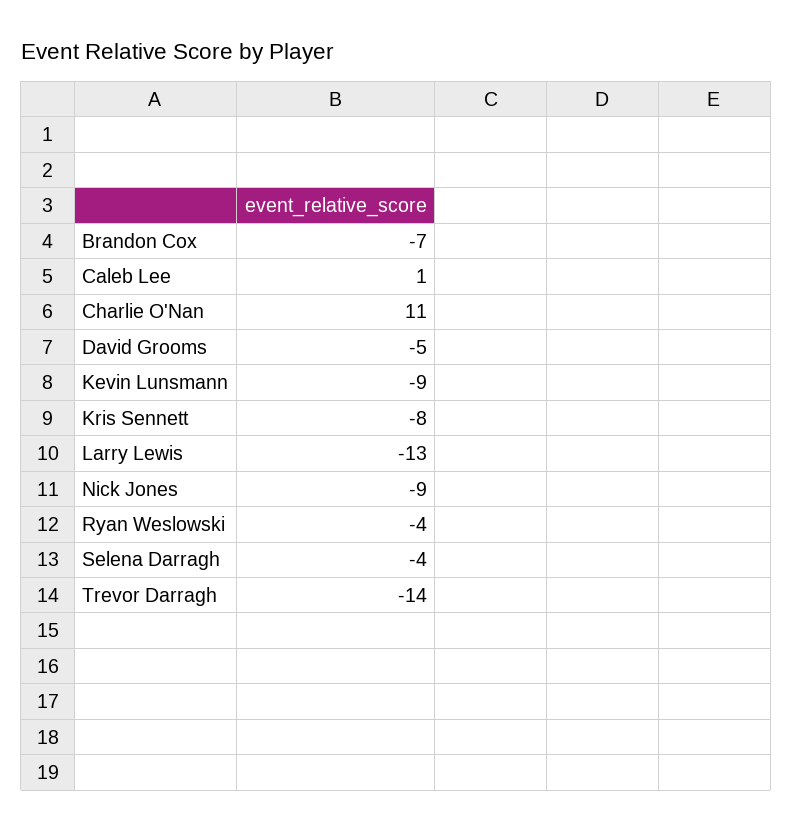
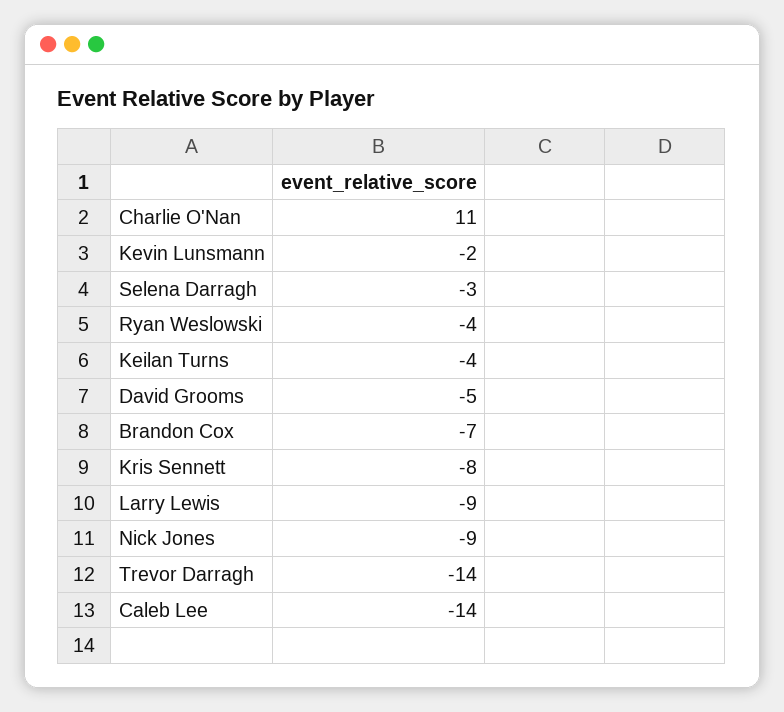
Caleb Lee: 1 -> -14
Kevin Lunsmann: -9 -> -2
Larry Lewis: -13 -> -9
Selena Darragh: -4 -> -3
Keilan Turns: none -> -4

